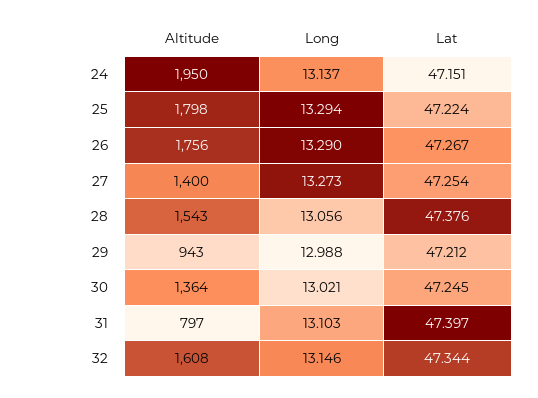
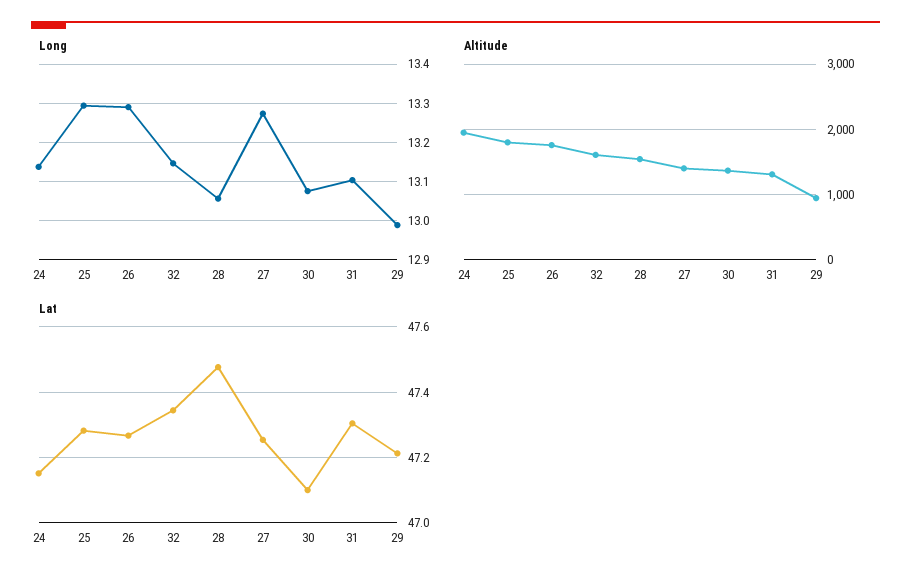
Lat, 25: 47.224 -> 47.28
Lat, 28: 47.376 -> 47.48
Long, 30: 13.021 -> 13.08
Lat, 30: 47.245 -> 47.1
Altitude, 31: 797 -> 1300
Lat, 31: 47.397 -> 47.3

